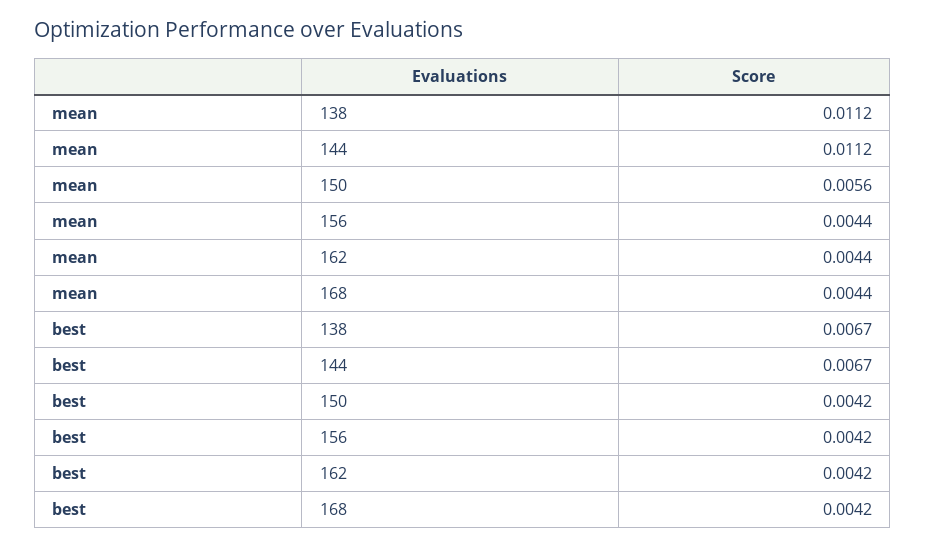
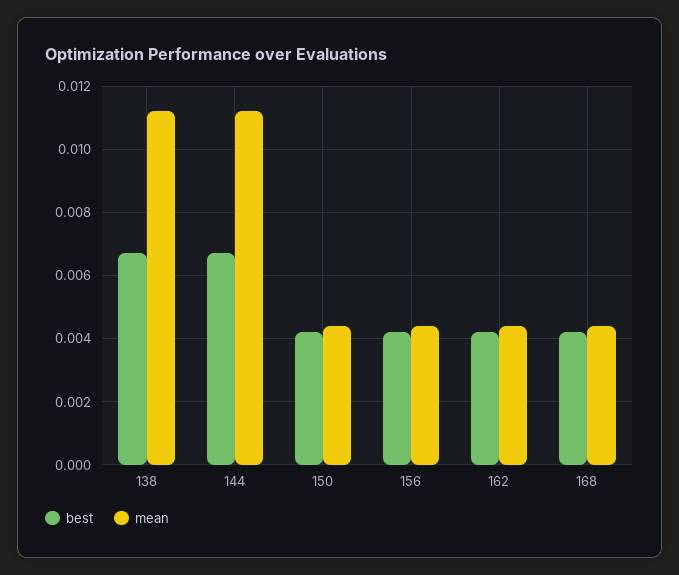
mean, 150: 0.0056 -> 0.0045

